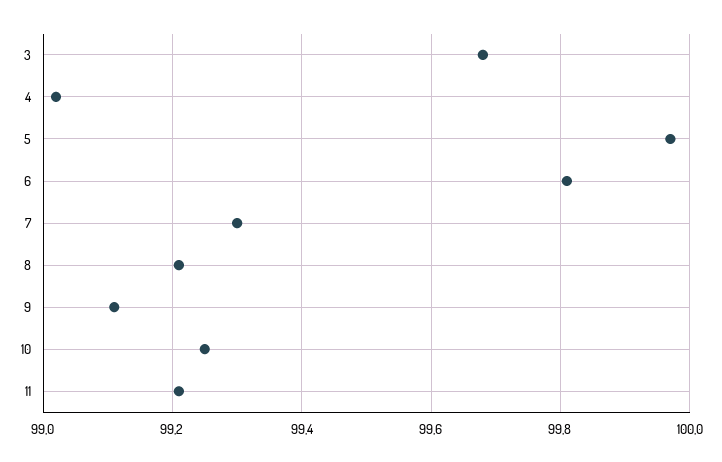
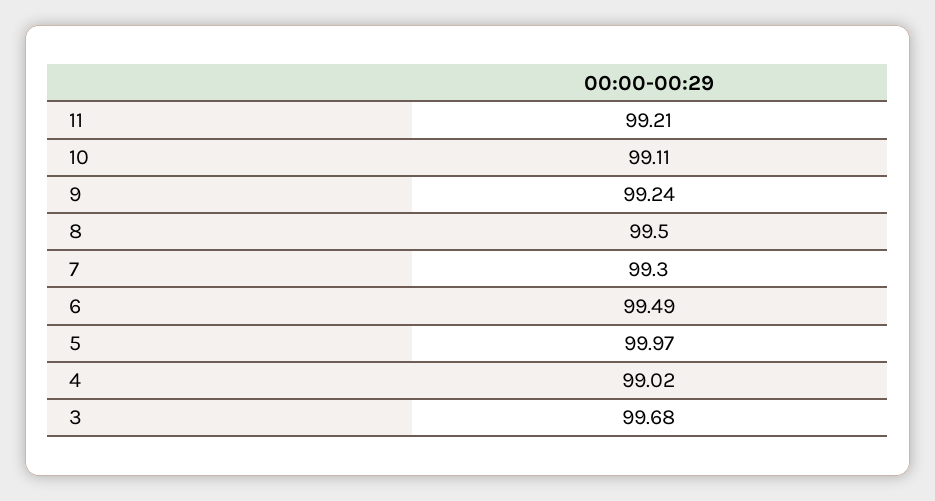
6: 99.8 -> 99.49
8: 99.2 -> 99.5
9: 99.1 -> 99.24
10: 99.25 -> 99.11

